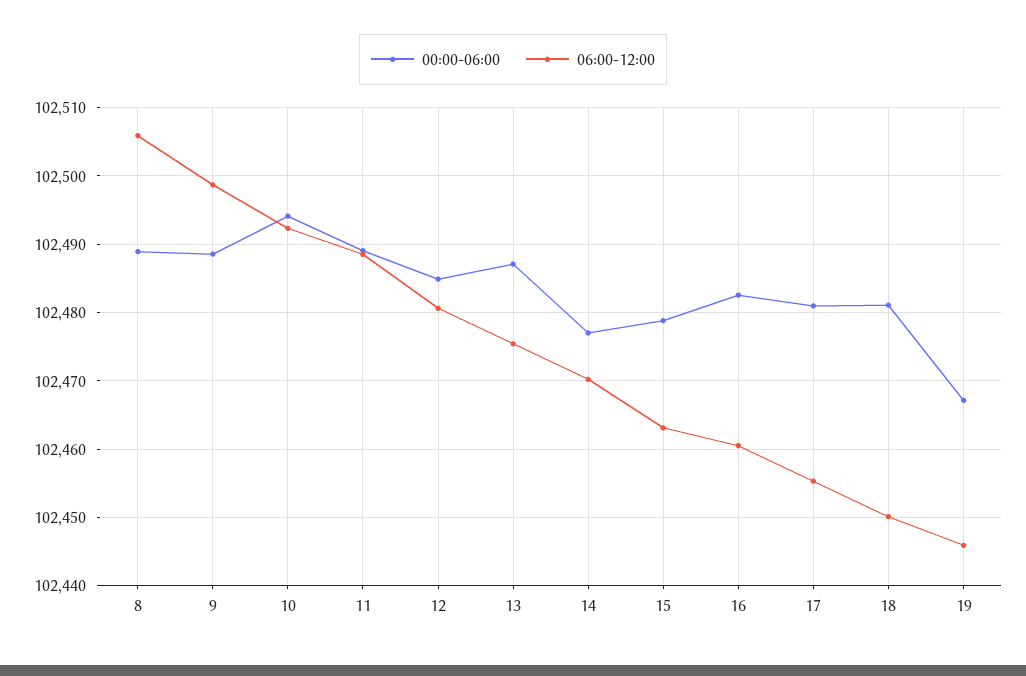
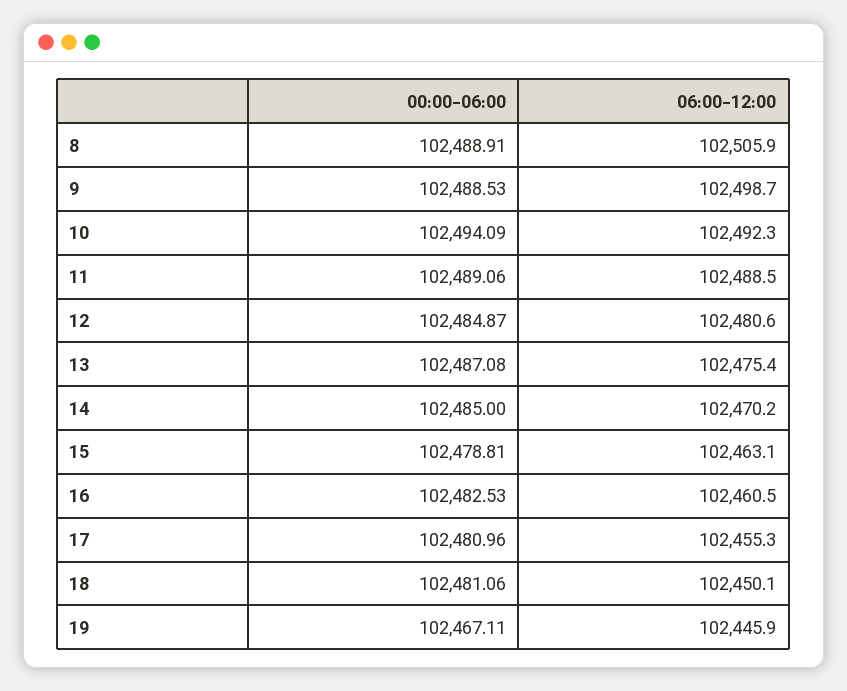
00:00-06:00, 14: 102477 -> 102485

